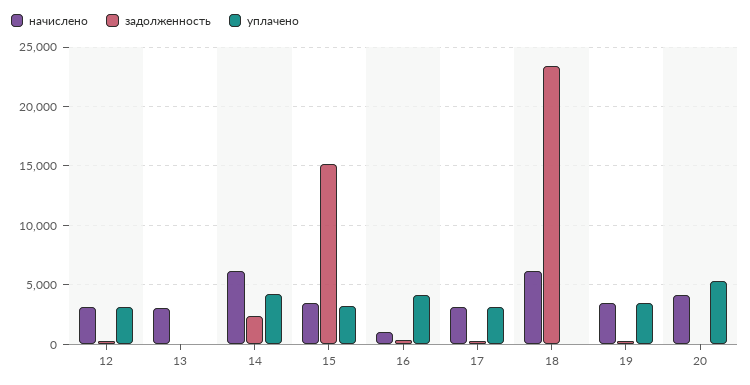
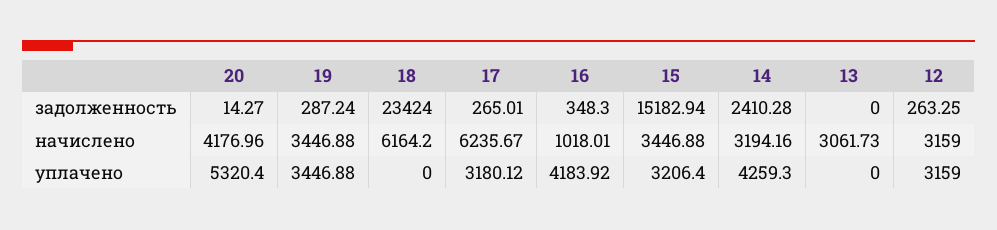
начислено, 14: 6000 -> 3194.16
начислено, 17: 3000 -> 6235.67

